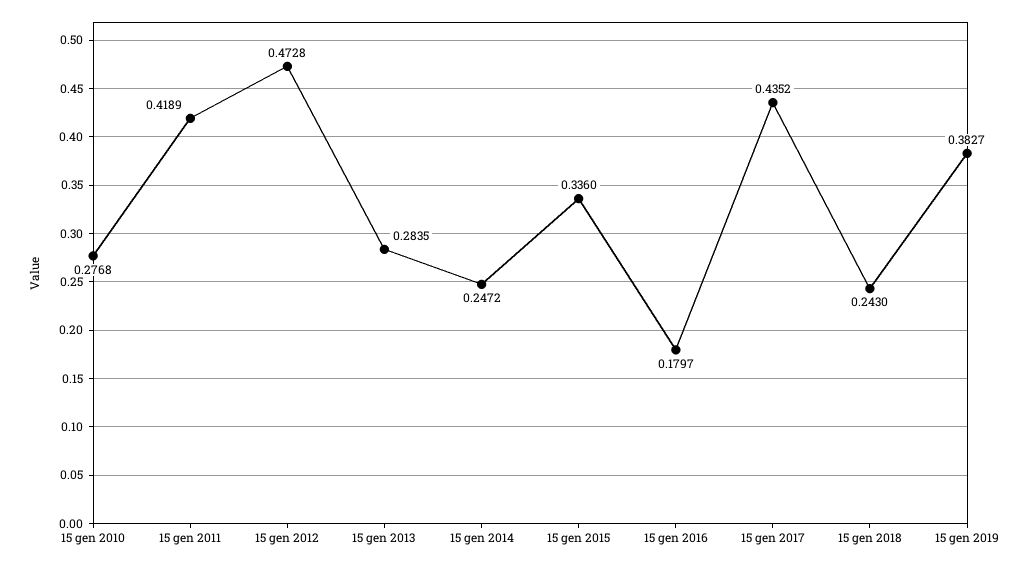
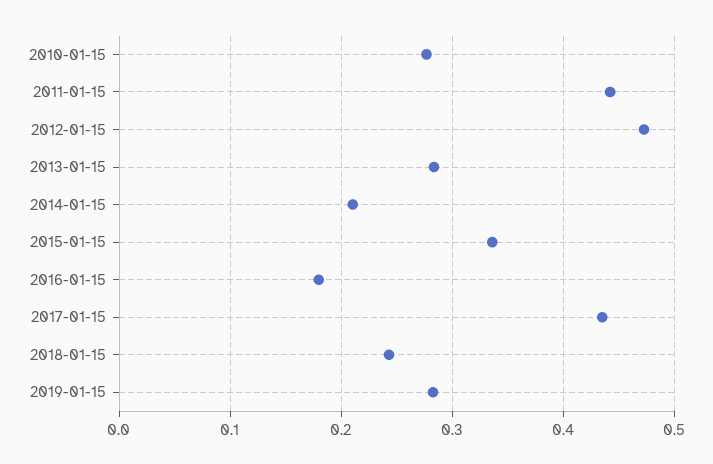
15 gen 2011: 0.4189 -> 0.44
15 gen 2014: 0.2472 -> 0.21
15 gen 2019: 0.3827 -> 0.28

